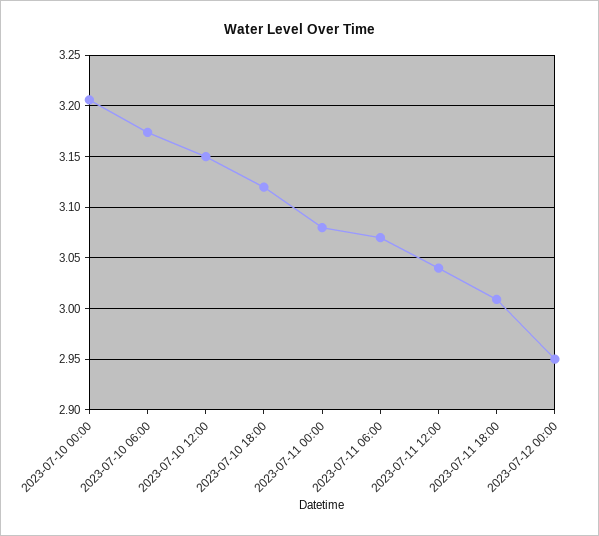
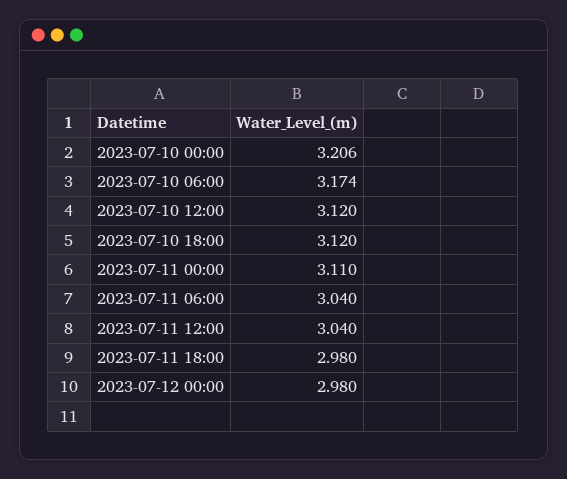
2023-07-10 12:00: 3.15 -> 3.12
2023-07-11 00:00: 3.08 -> 3.11
2023-07-11 06:00: 3.07 -> 3.04
2023-07-11 18:00: 3.01 -> 2.98
2023-07-12 00:00: 2.95 -> 2.98

